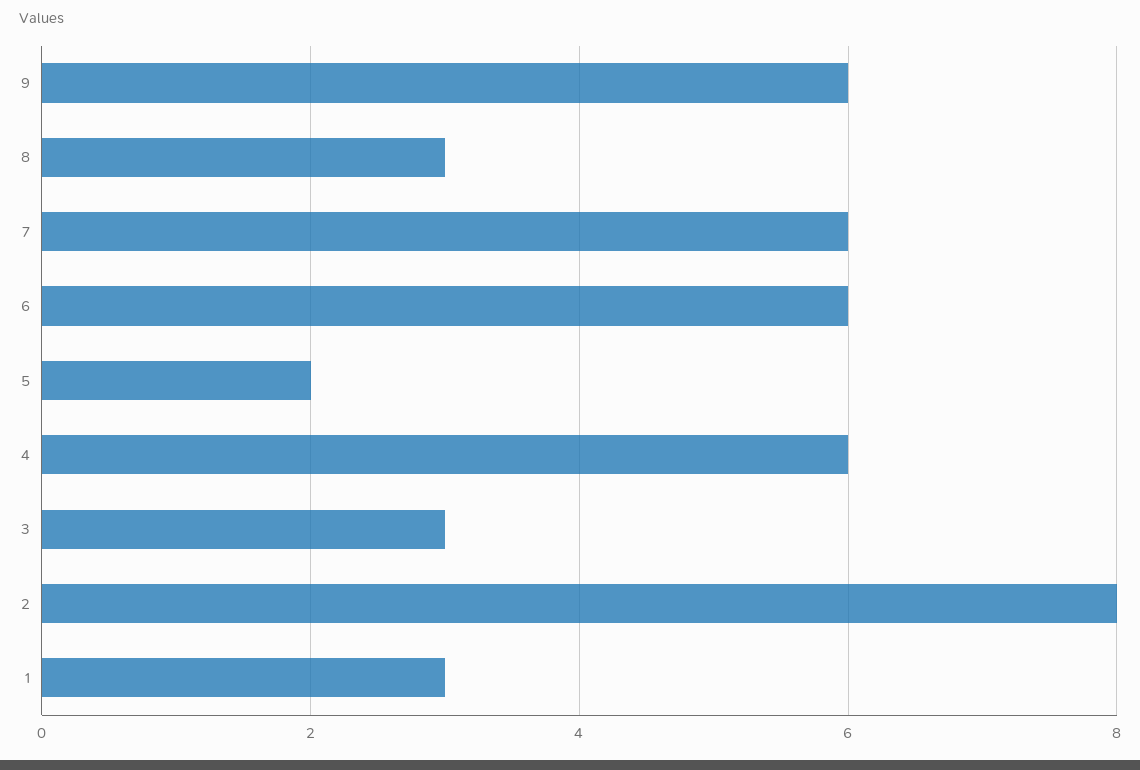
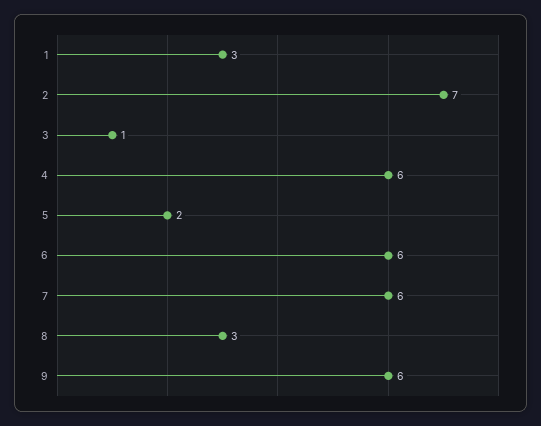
3: 3 -> 1
2: 8 -> 7

